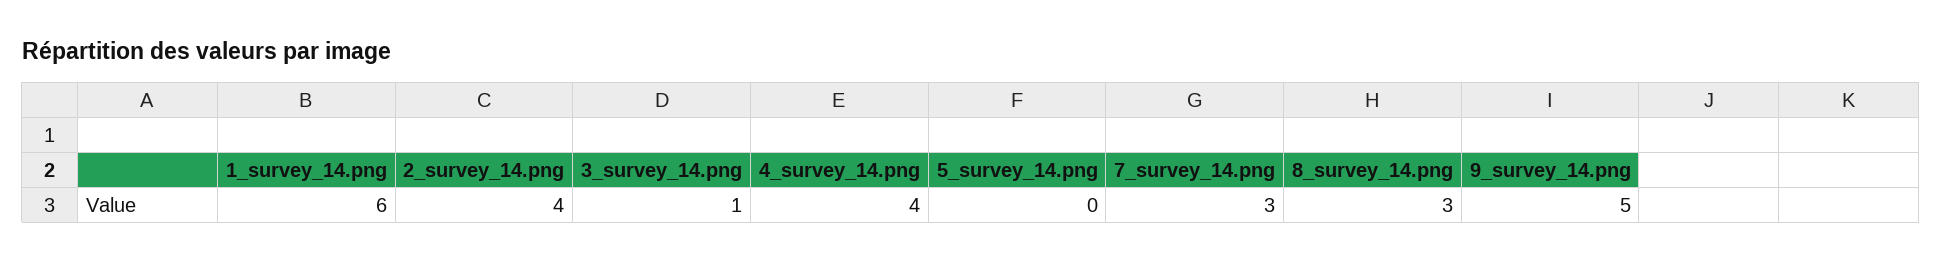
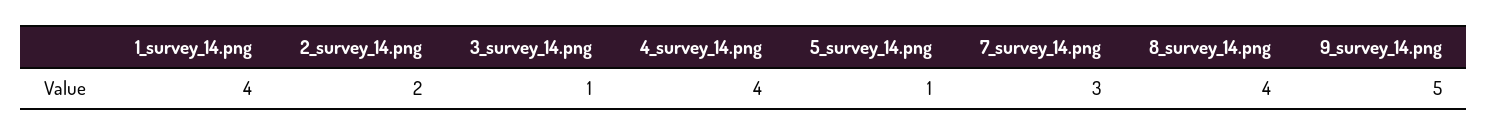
1_survey_14.png: 6 -> 4
2_survey_14.png: 4 -> 2
5_survey_14.png: 0 -> 1
8_survey_14.png: 3 -> 4

